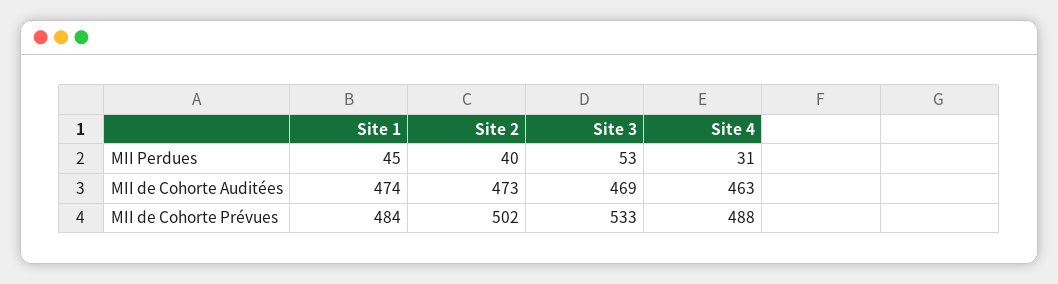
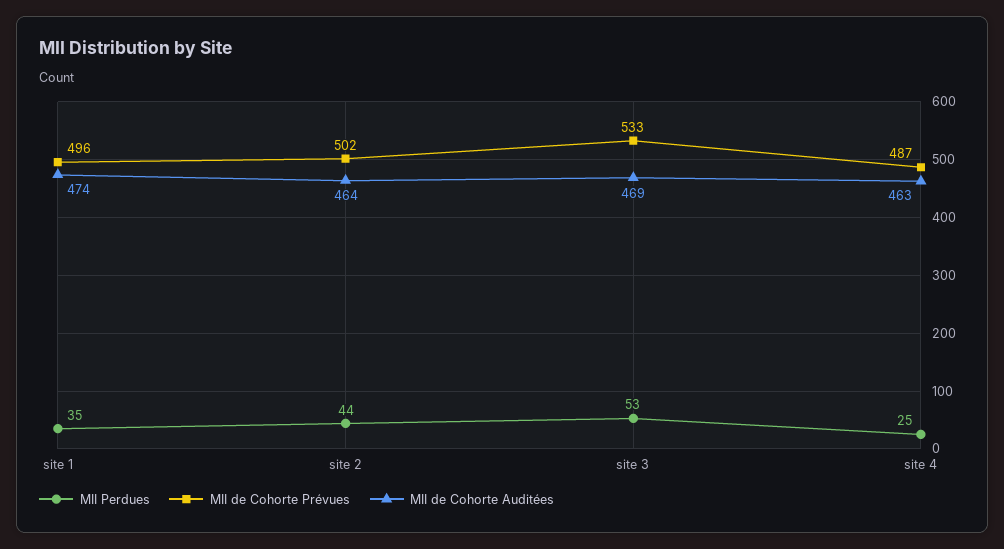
MII Perdues, Site 1: 45 -> 35
MII Perdues, Site 2: 40 -> 44
MII Perdues, Site 4: 31 -> 25
MII de Cohorte Auditées, Site 2: 473 -> 464
MII de Cohorte Prévues, Site 1: 484 -> 496
MII de Cohorte Prévues, Site 4: 488 -> 487

